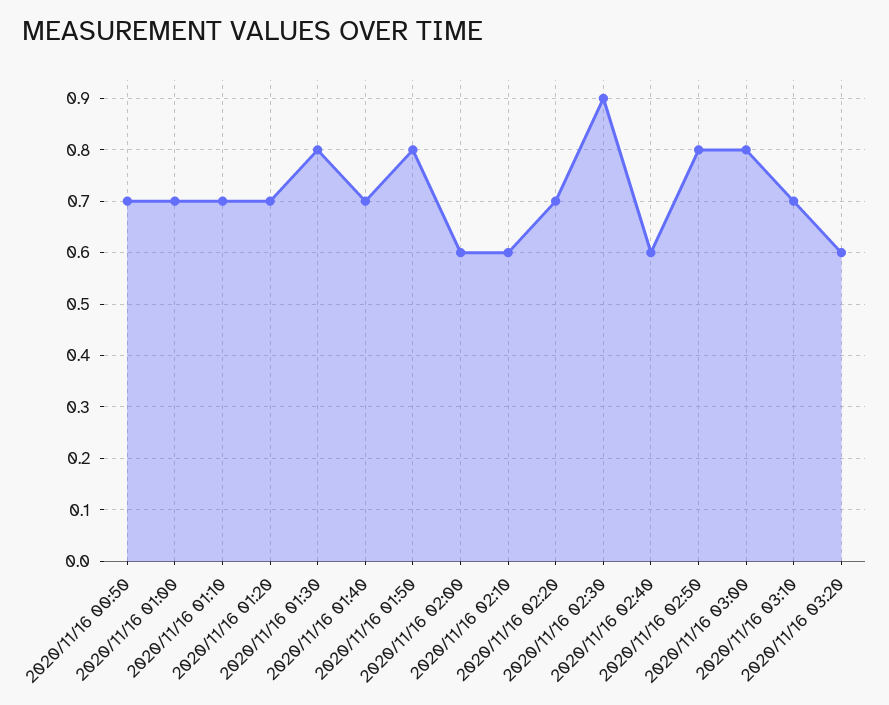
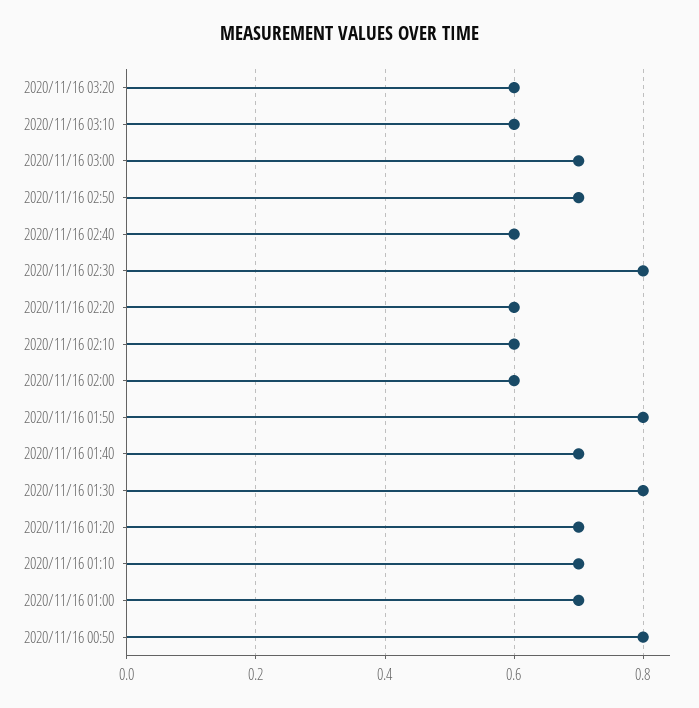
2020/11/16 00:50: 0.7 -> 0.8
2020/11/16 02:20: 0.7 -> 0.6
2020/11/16 02:30: 0.9 -> 0.8
2020/11/16 02:50: 0.8 -> 0.7
2020/11/16 03:00: 0.8 -> 0.7
2020/11/16 03:10: 0.7 -> 0.6

